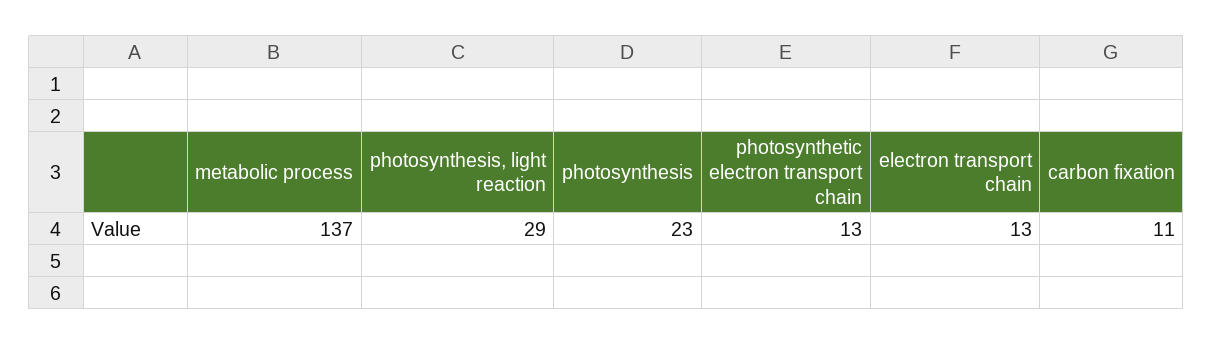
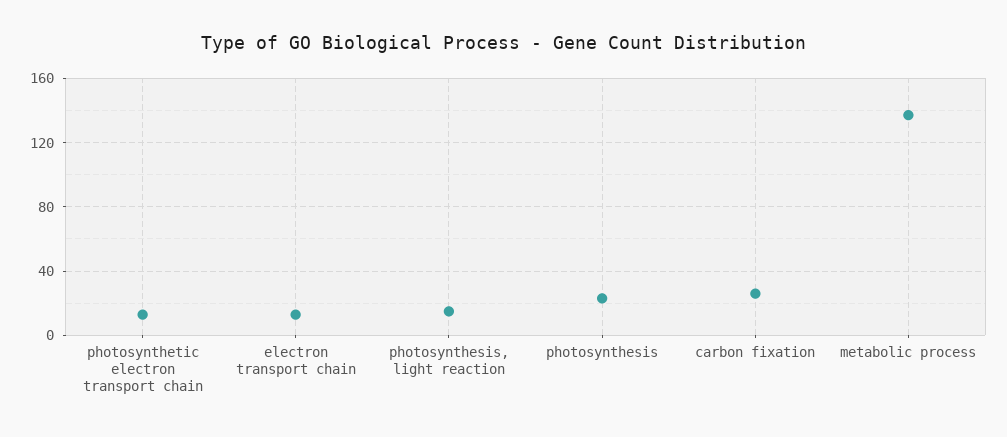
photosynthesis, light reaction: 29 -> 15
carbon fixation: 11 -> 25

